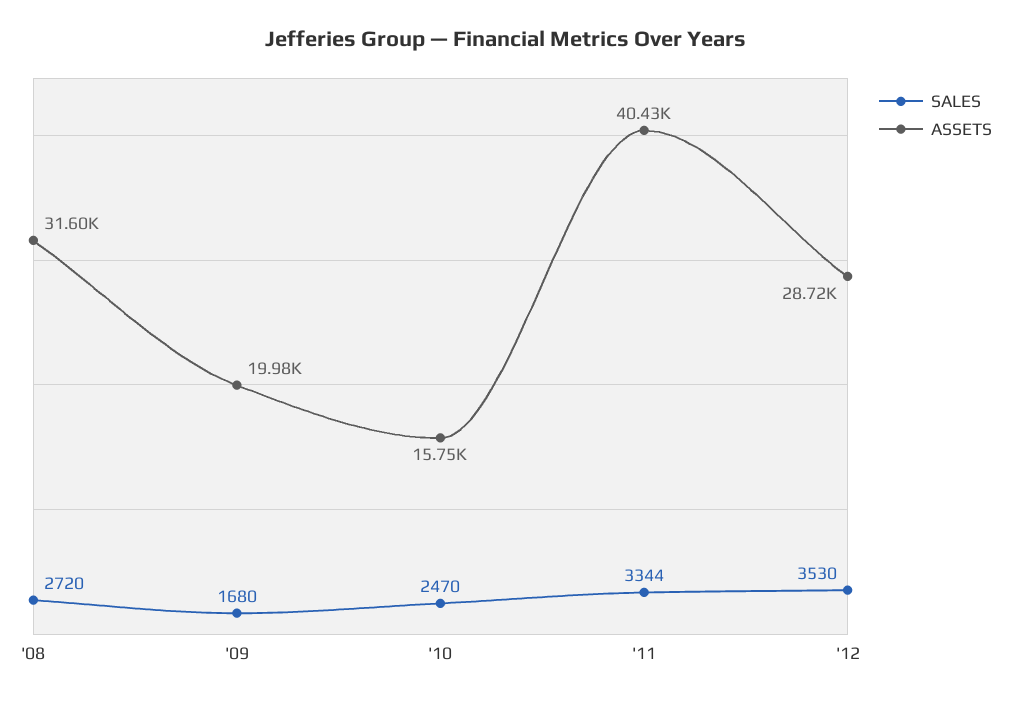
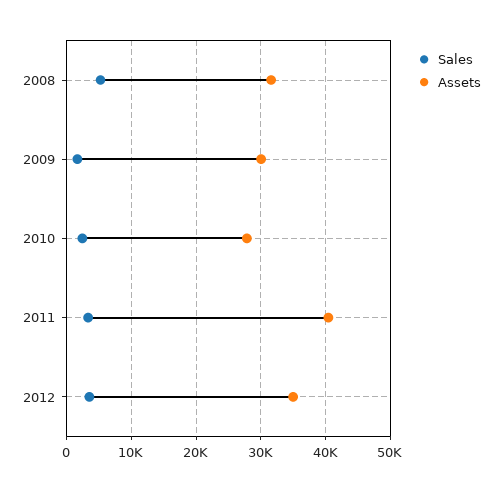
SALES, '08: 2720 -> 5000
ASSETS, '09: 19980 -> 30000
ASSETS, '10: 15750 -> 28000
ASSETS, '12: 28720 -> 35000

